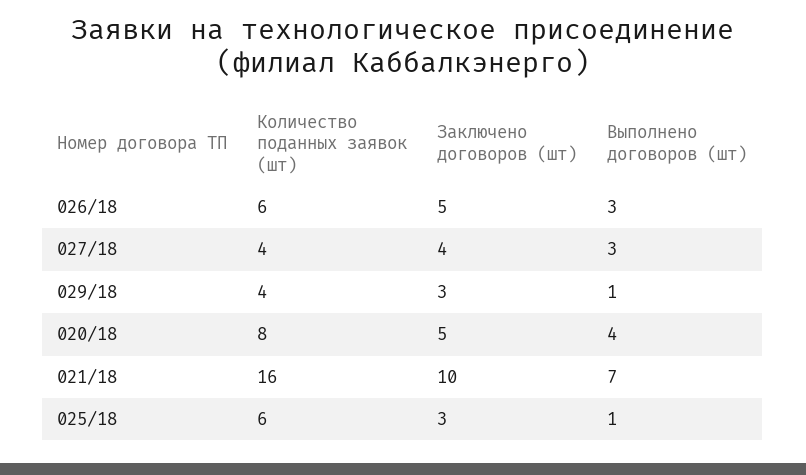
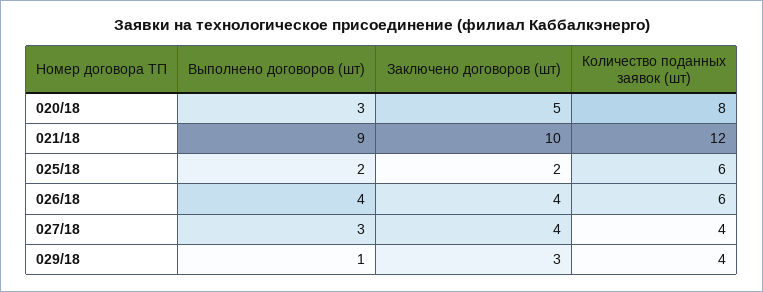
Заключено договоров (шт), 026/18: 5 -> 4
Выполнено договоров (шт), 026/18: 3 -> 4
Выполнено договоров (шт), 020/18: 4 -> 3
Количество поданных заявок (шт), 021/18: 16 -> 12
Выполнено договоров (шт), 021/18: 7 -> 9
Заключено договоров (шт), 025/18: 3 -> 2
Выполнено договоров (шт), 025/18: 1 -> 2

